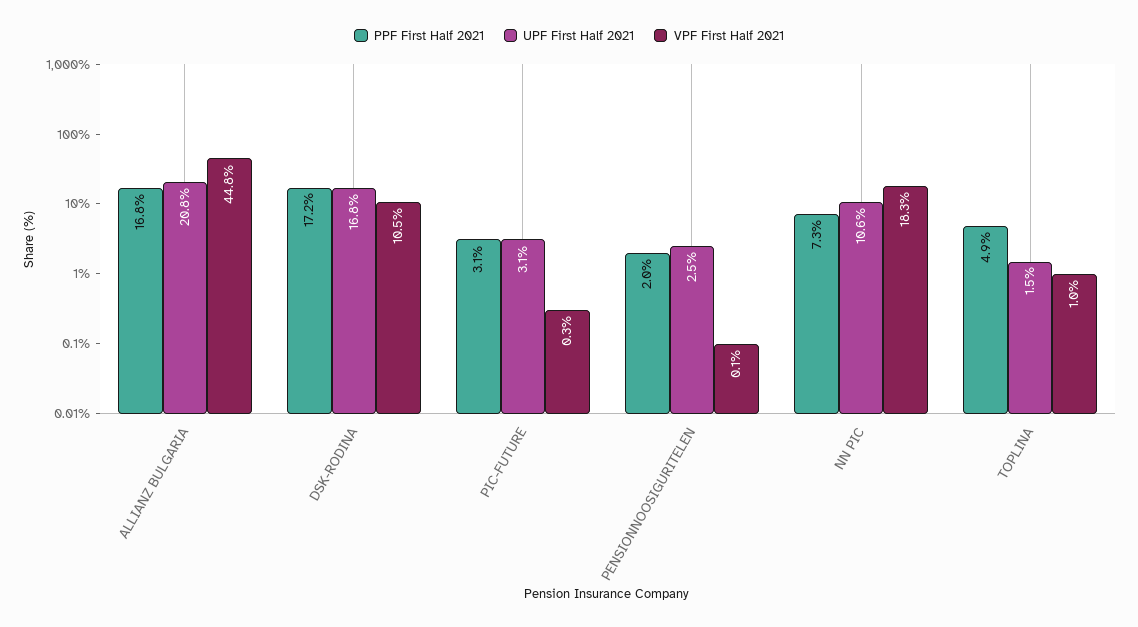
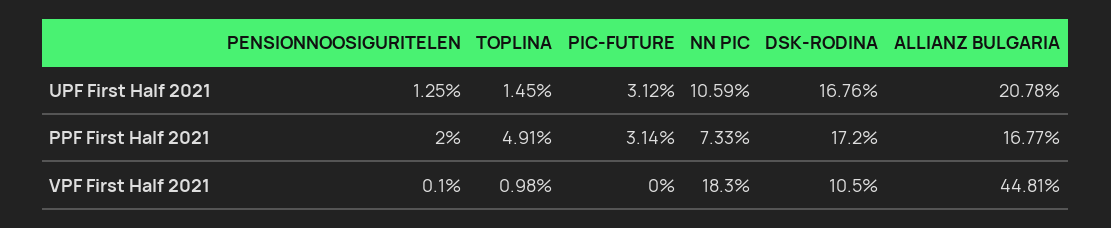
VPF First Half 2021, PIC-FUTURE: 0.3 -> 0
UPF First Half 2021, PENSIONNOOSIGURITELEN: 2.5 -> 1.25

